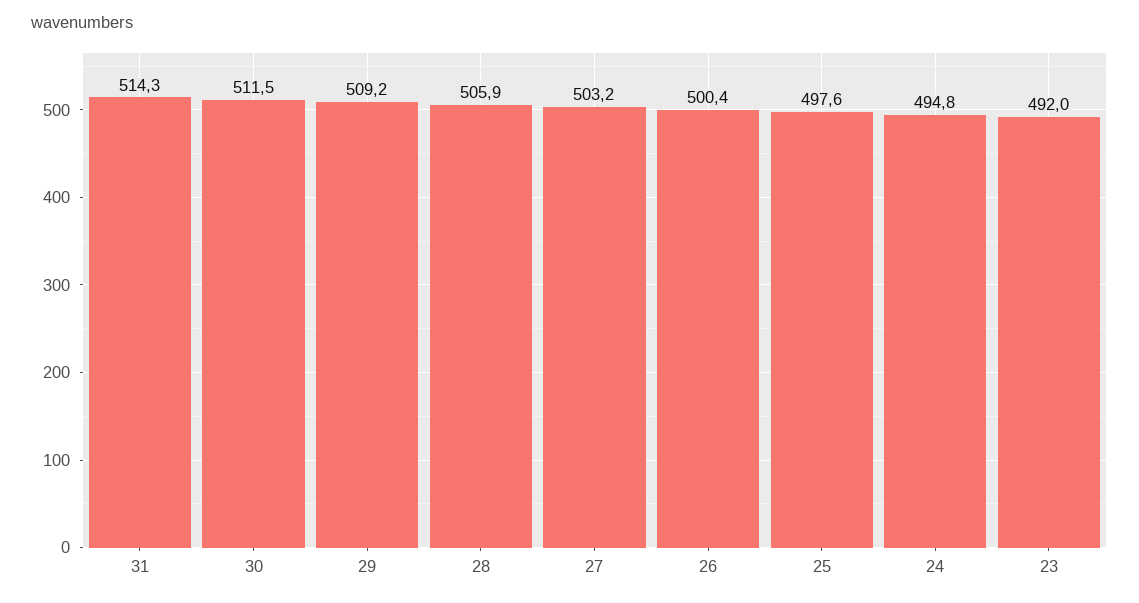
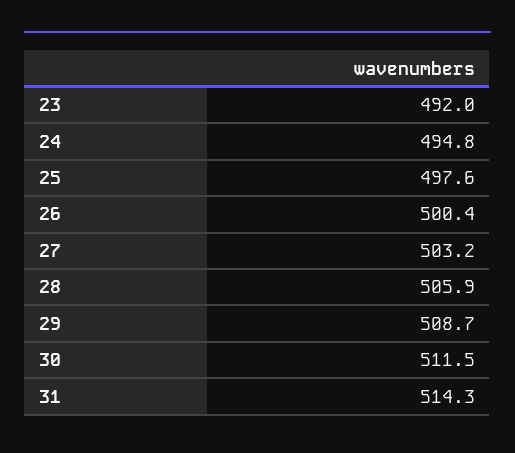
29: 509.2 -> 508.7

